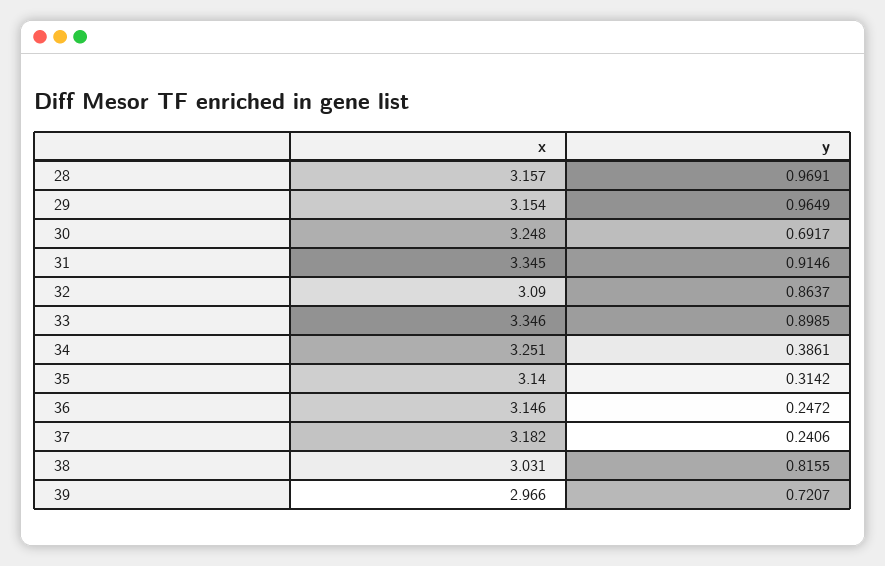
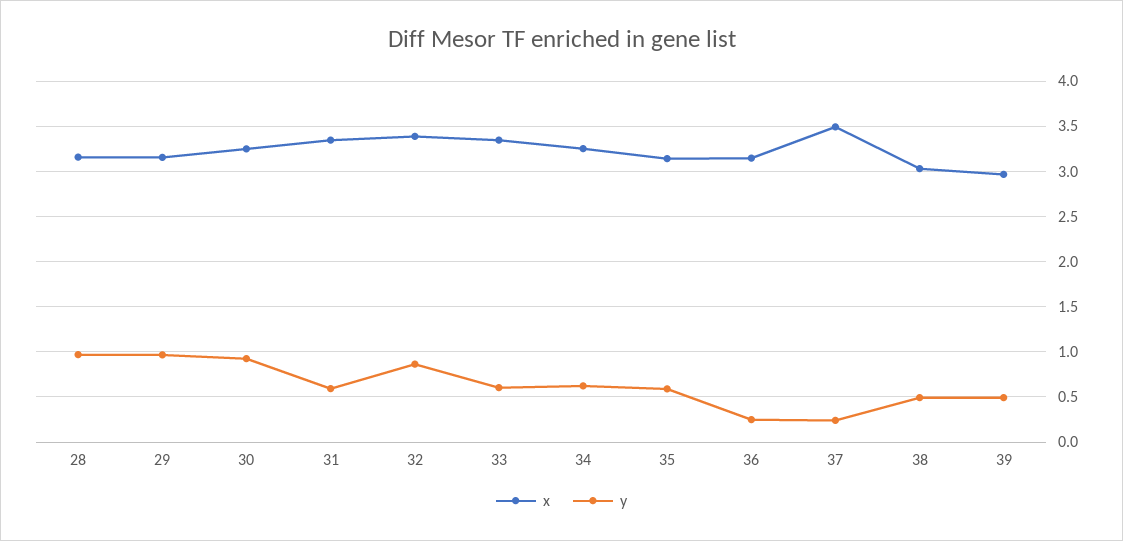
y, 30: 0.6917 -> 0.9
y, 31: 0.9146 -> 0.6
x, 32: 3.09 -> 3.4
y, 33: 0.8985 -> 0.6
y, 34: 0.3861 -> 0.6
y, 35: 0.3142 -> 0.6
x, 37: 3.182 -> 3.5
y, 38: 0.8155 -> 0.5
y, 39: 0.7207 -> 0.5

